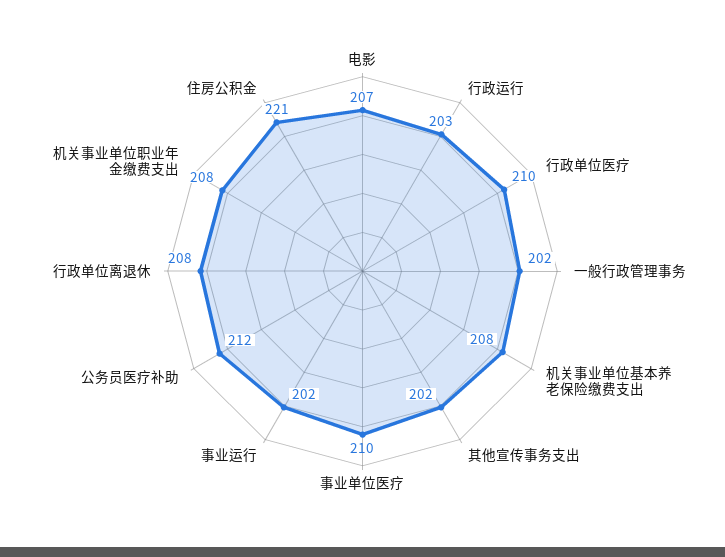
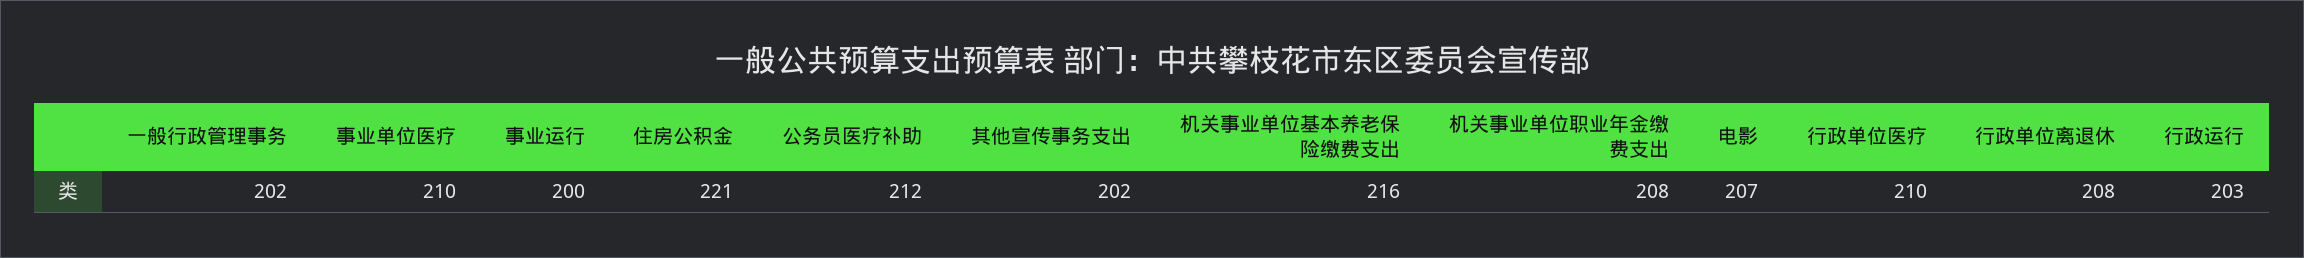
机关事业单位基本养老保险缴费支出: 208 -> 216
事业运行: 202 -> 200

